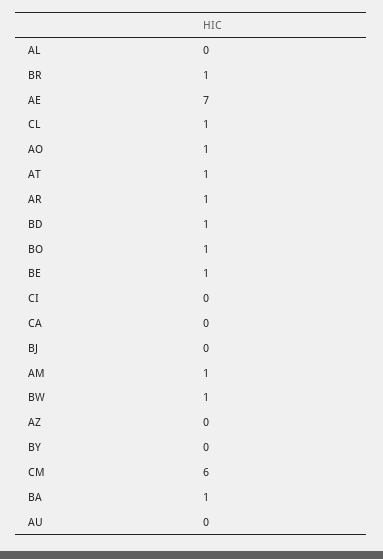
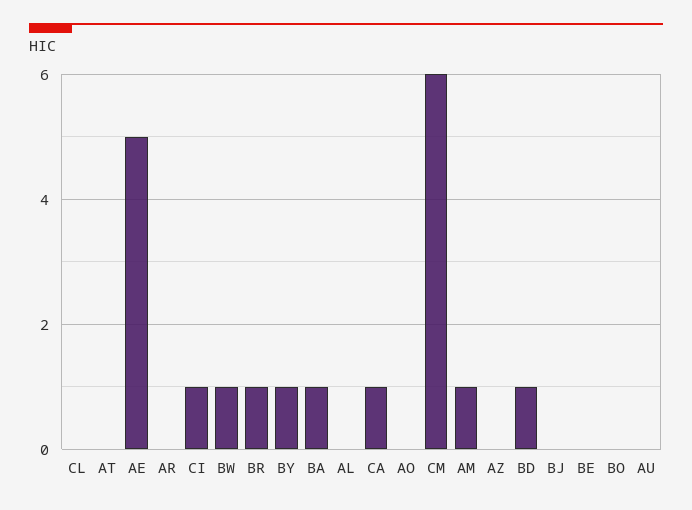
AE: 7 -> 5
CL: 1 -> 0
AO: 1 -> 0
AT: 1 -> 0
AR: 1 -> 0
BO: 1 -> 0
BE: 1 -> 0
CI: 0 -> 1
CA: 0 -> 1
BY: 0 -> 1

